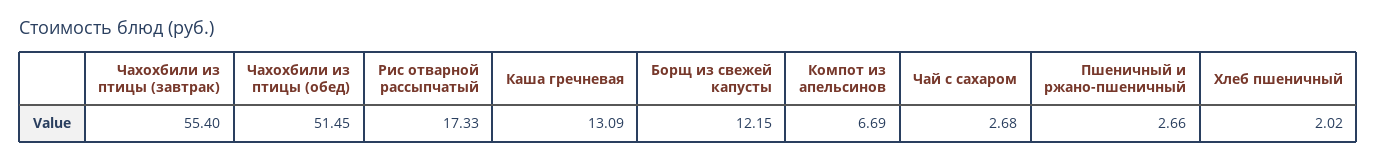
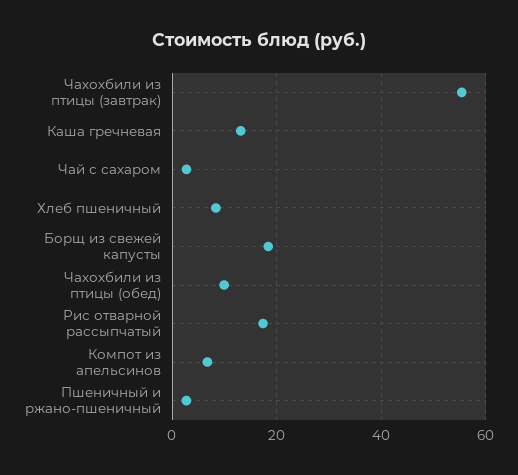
Чахохбили из птицы (обед): 51.45 -> 10
Борщ из свежей капусты: 12.15 -> 18
Хлеб пшеничный: 2.02 -> 8

